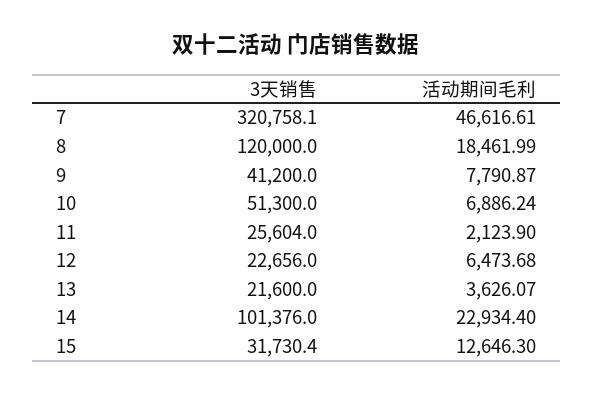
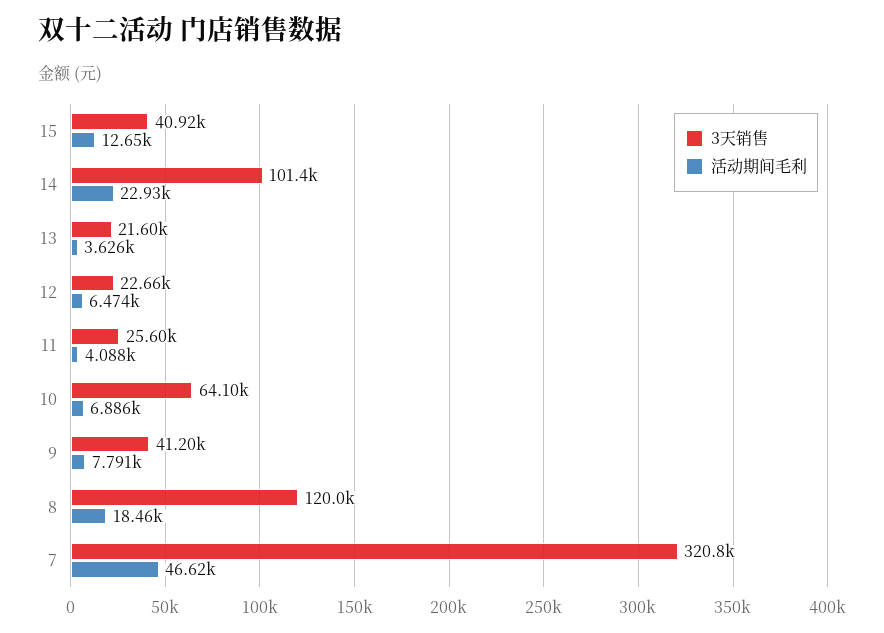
3天销售, 10: 51300 -> 64100
活动期间毛利, 11: 2123.9 -> 4088
3天销售, 15: 31730.4 -> 40920

